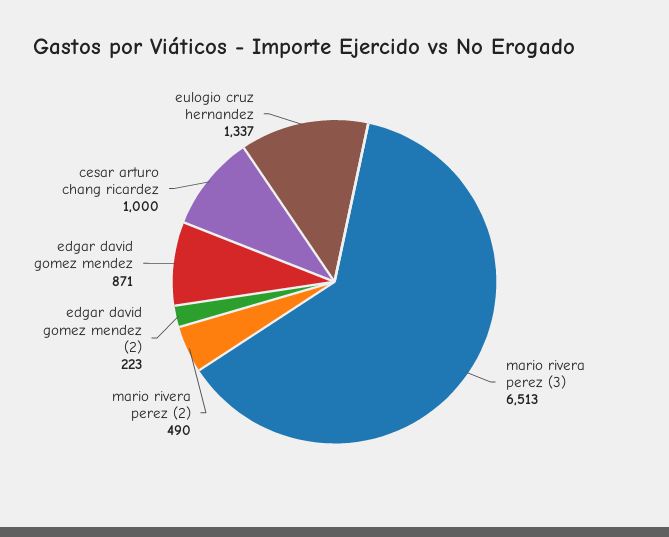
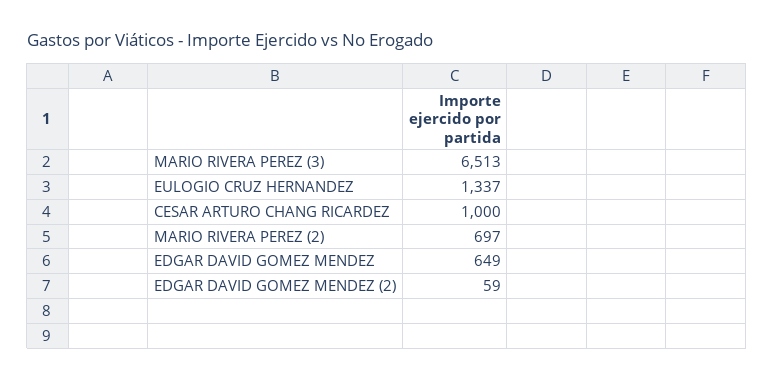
mario rivera perez (2): 490 -> 697
edgar david gomez mendez (2): 223 -> 59
edgar david gomez mendez: 871 -> 649

